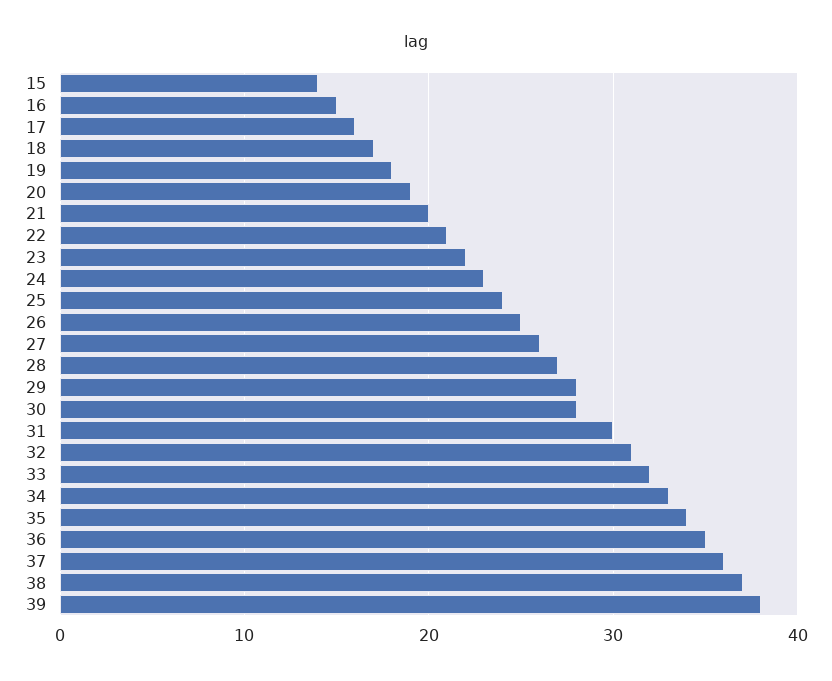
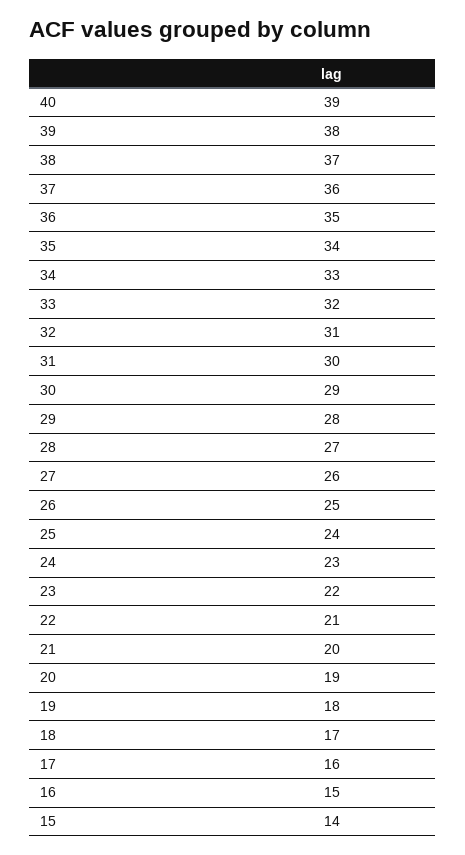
30: 28 -> 29
40: none -> 39

